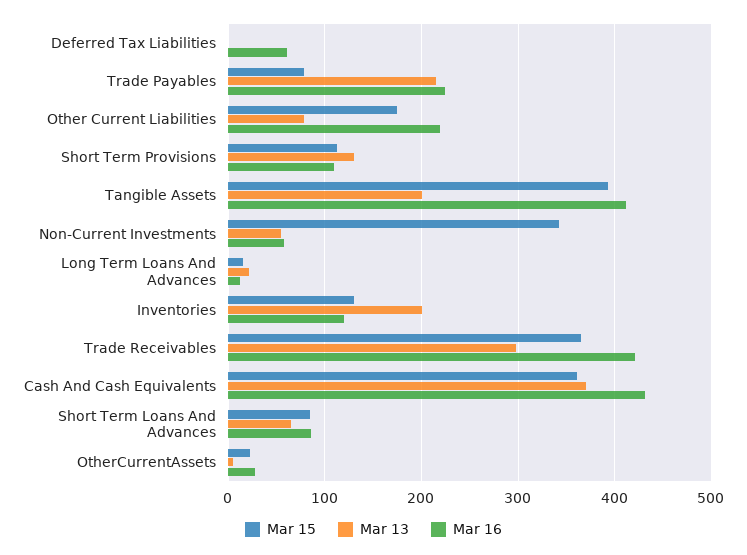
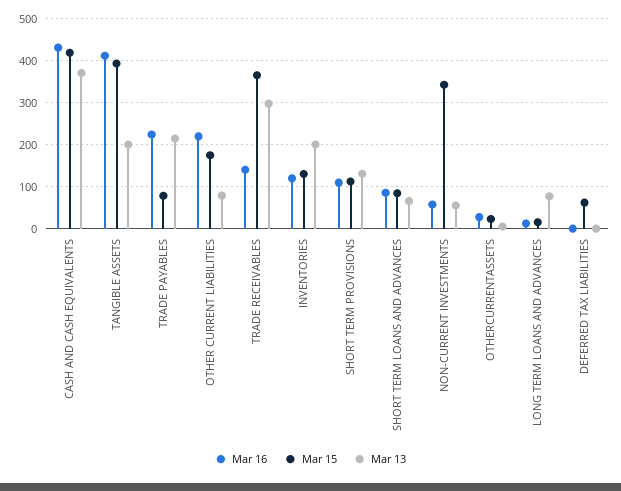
Mar 15, Deferred Tax Liabilities: 0 -> 60
Mar 16, Deferred Tax Liabilities: 60 -> 0
Mar 13, Long Term Loans And Advances: 20 -> 80
Mar 16, Trade Receivables: 420 -> 140
Mar 15, Cash And Cash Equivalents: 360 -> 420

